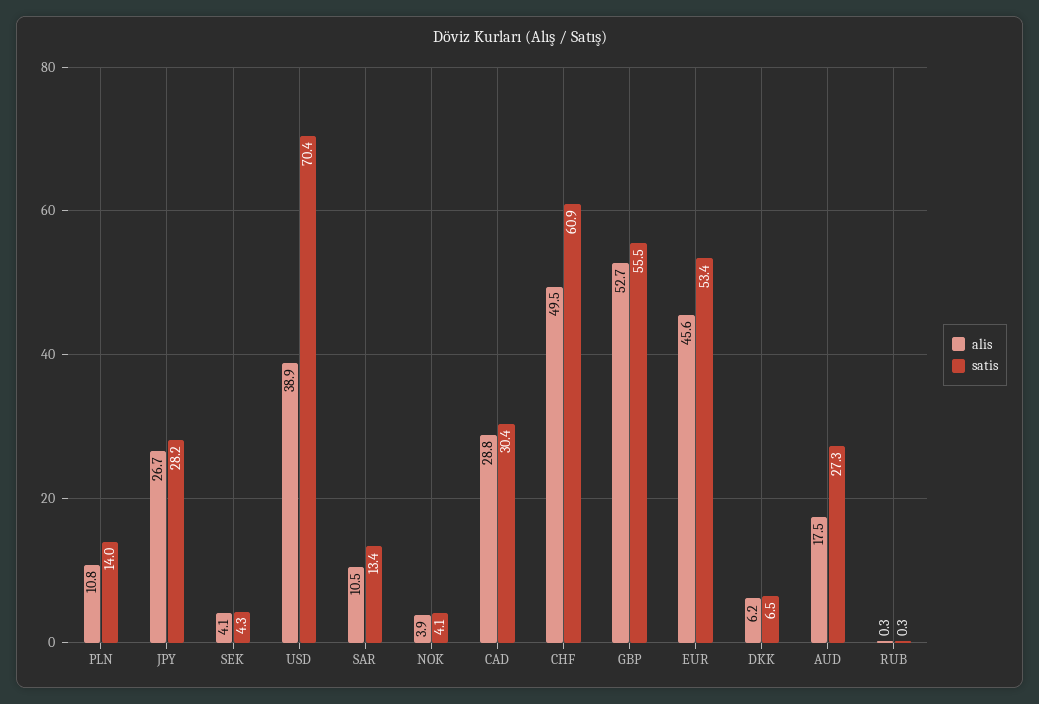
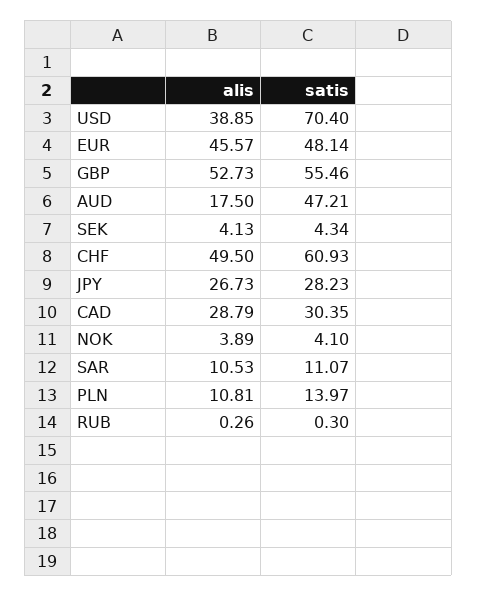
satis, SAR: 13.4 -> 11.07
satis, EUR: 53.4 -> 48.14
alis, DKK: 6.2 -> none
satis, DKK: 6.5 -> none
satis, AUD: 27.3 -> 47.21

